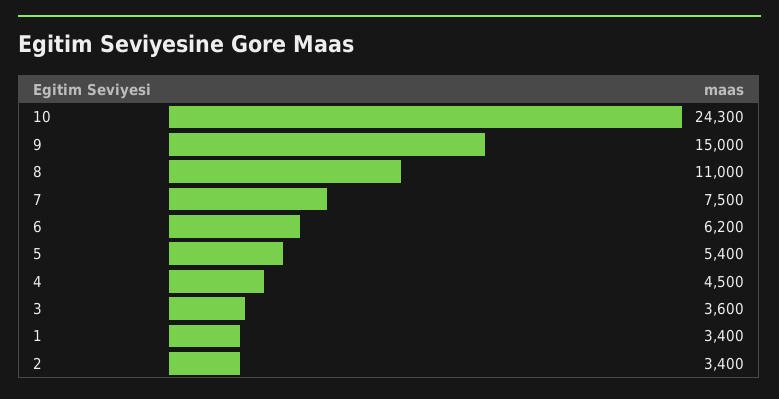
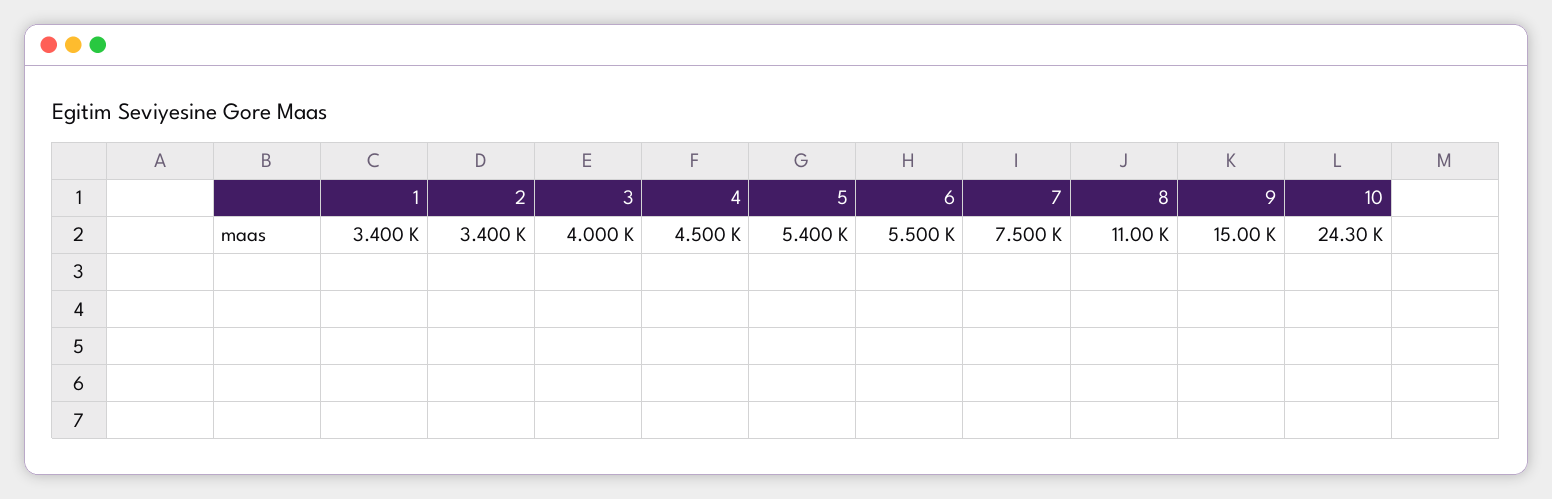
6: 6200 -> 5500
3: 3600 -> 4000

